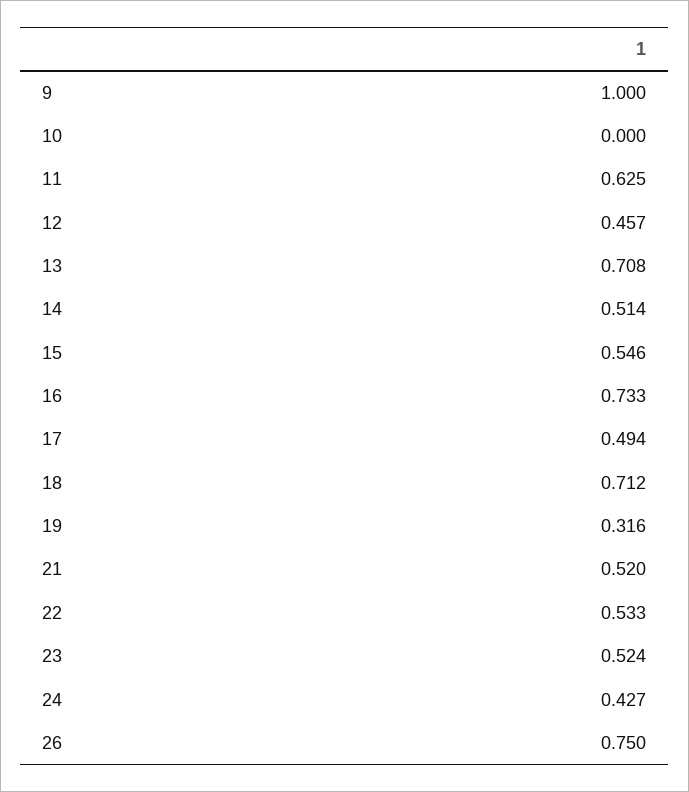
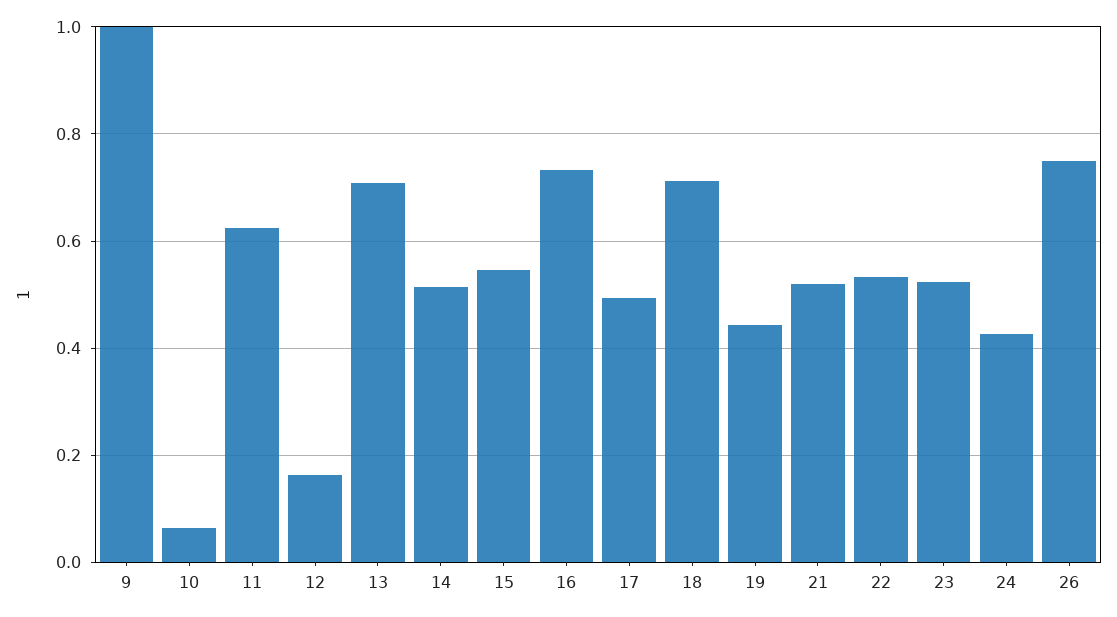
10: 0 -> 0.06
12: 0.457 -> 0.16
19: 0.316 -> 0.44

